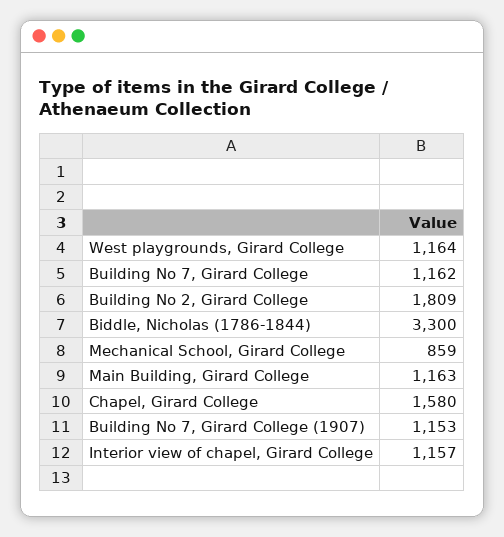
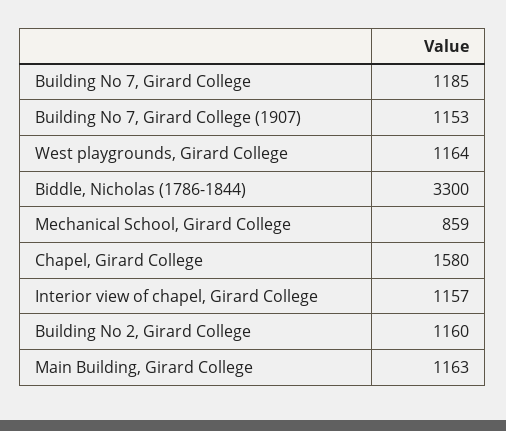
Building No 7, Girard College: 1162 -> 1185
Building No 2, Girard College: 1809 -> 1160

